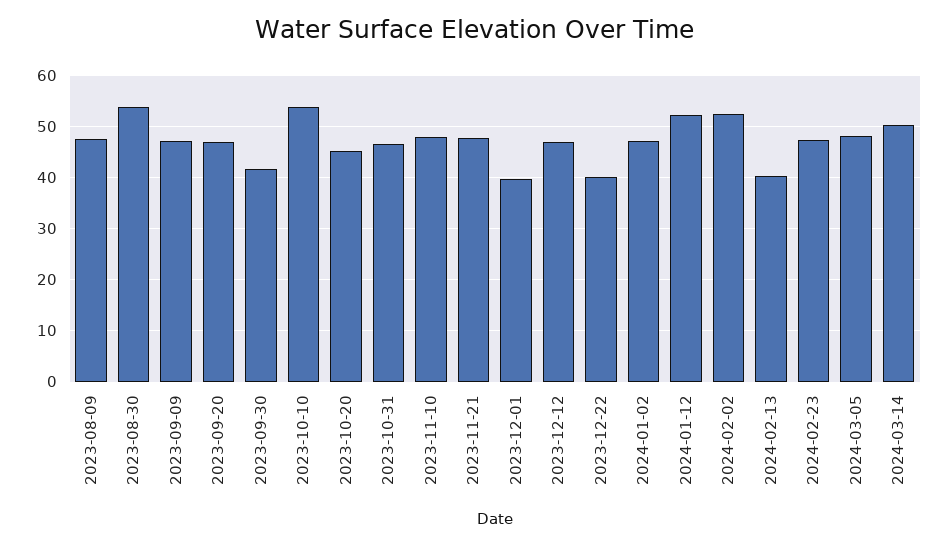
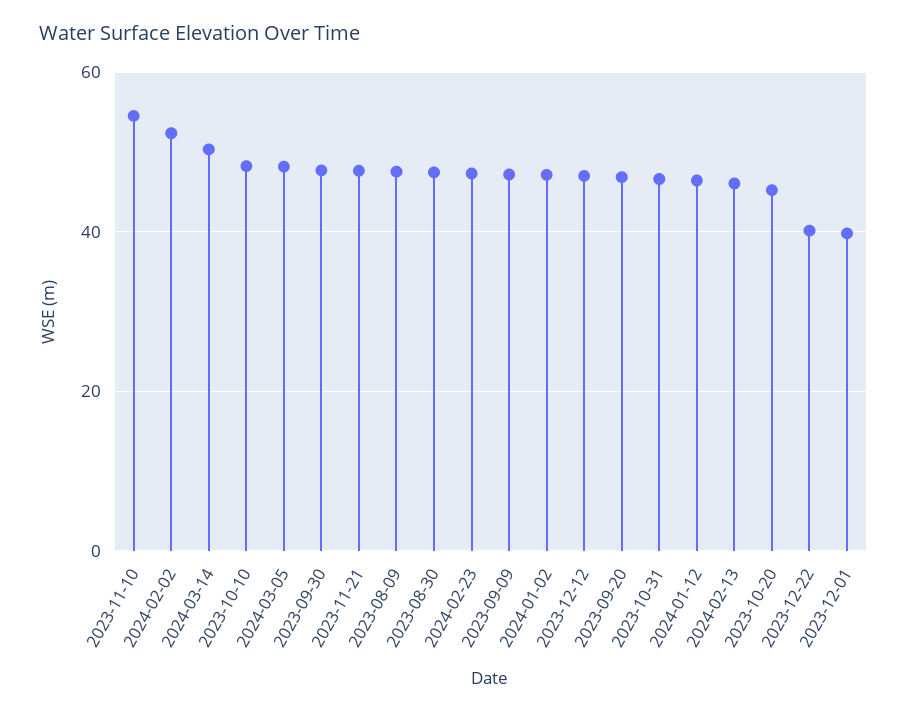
2023-08-30: 54 -> 48
2023-09-30: 42 -> 48
2023-10-10: 54 -> 48
2023-11-10: 48 -> 54
2024-01-12: 52 -> 46
2024-02-13: 40 -> 46

